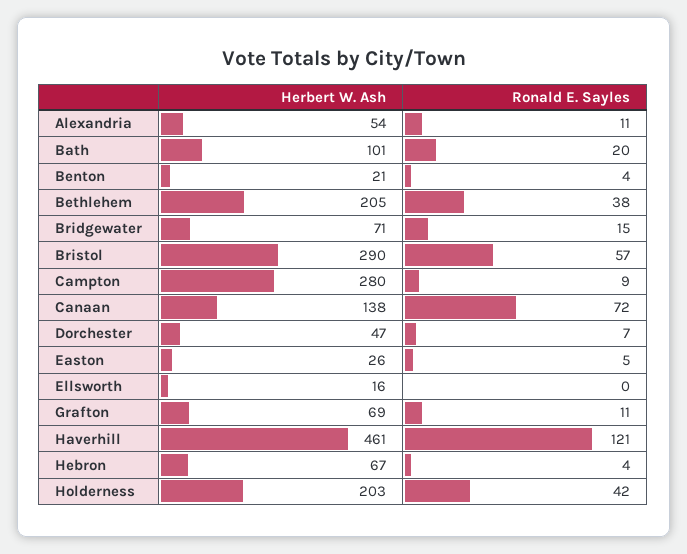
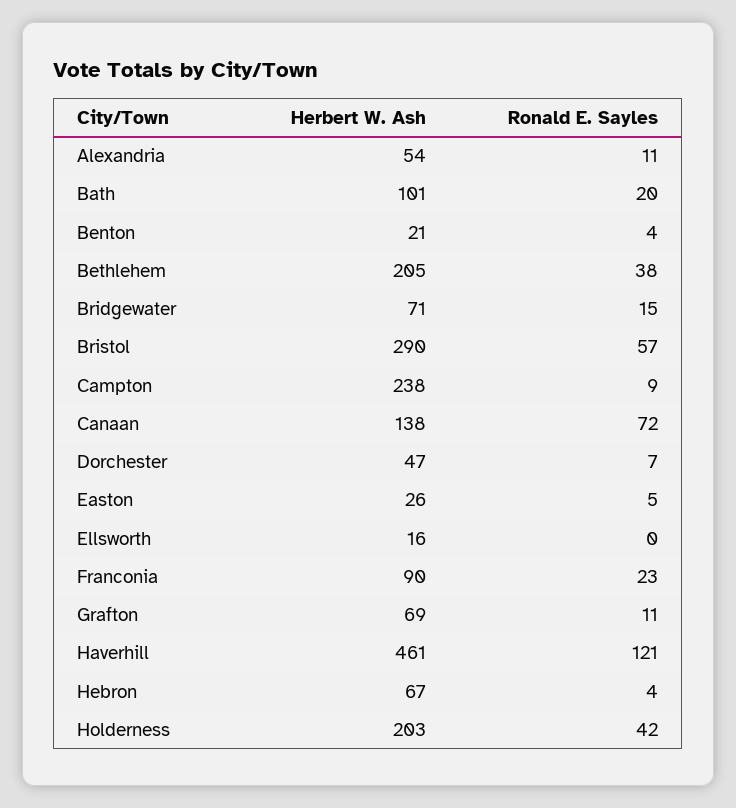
Herbert W. Ash, Campton: 280 -> 238
Herbert W. Ash, Franconia: none -> 90
Ronald E. Sayles, Franconia: none -> 23

